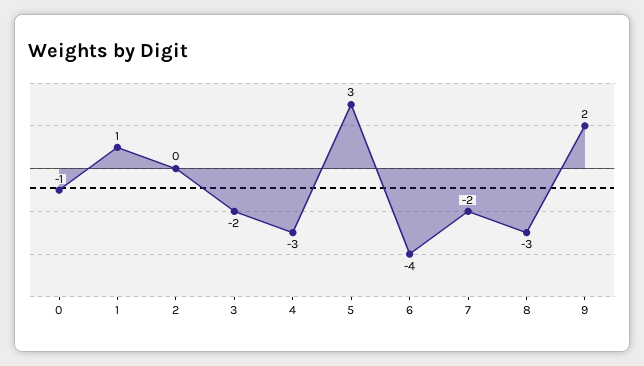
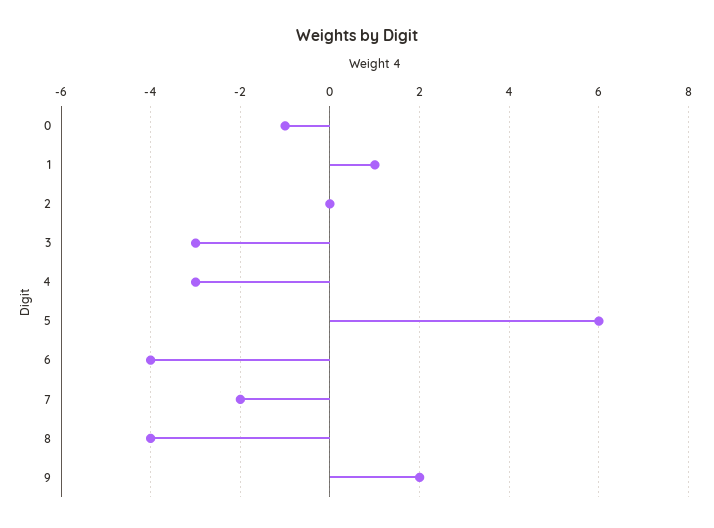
3: -2 -> -3
5: 3 -> 6
8: -3 -> -4

